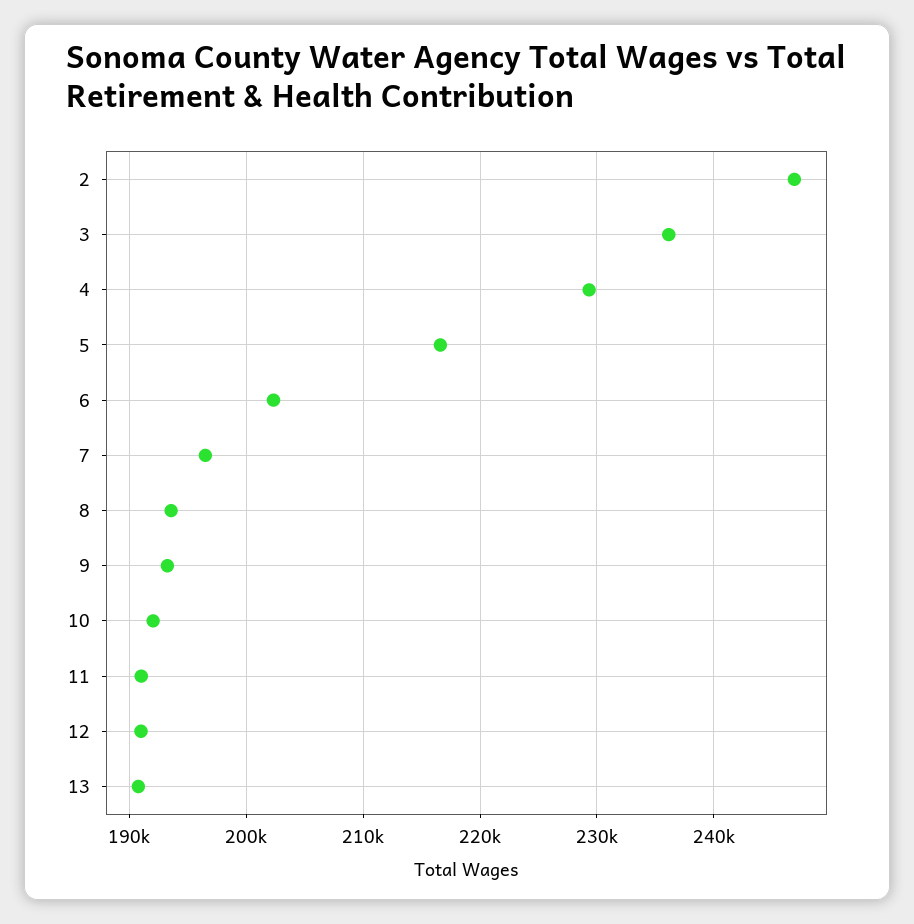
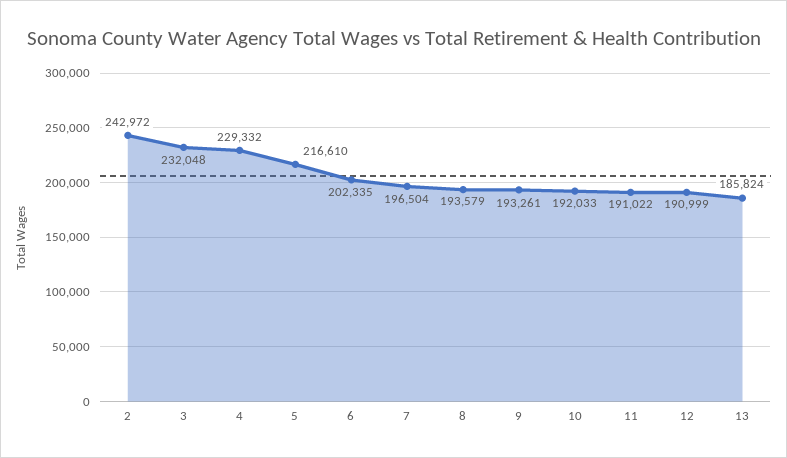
2: 247000 -> 242972
3: 236000 -> 232048
13: 191000 -> 185824

